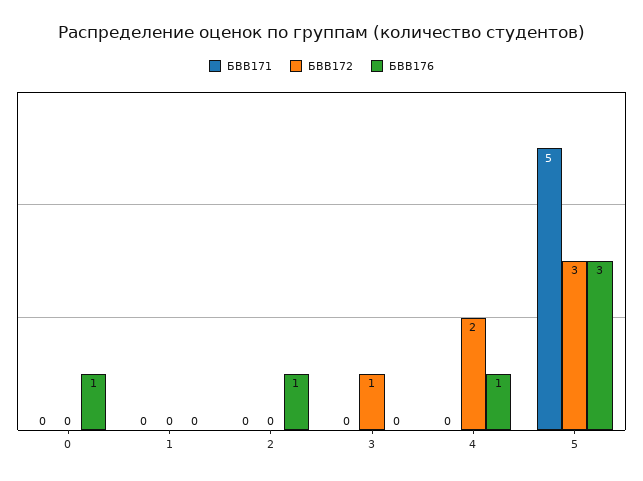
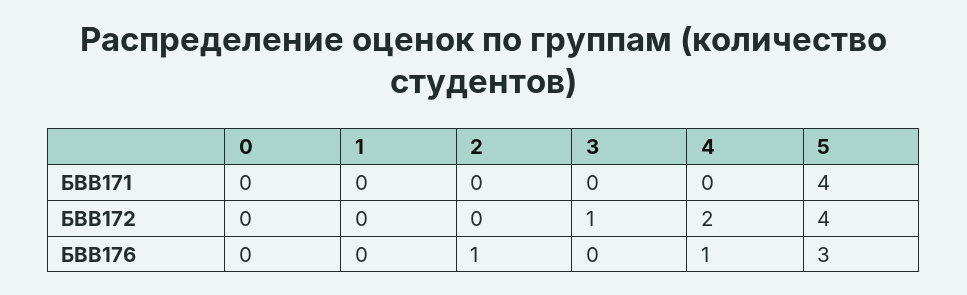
БВВ176, 0: 1 -> 0
БВВ171, 5: 5 -> 4
БВВ172, 5: 3 -> 4

